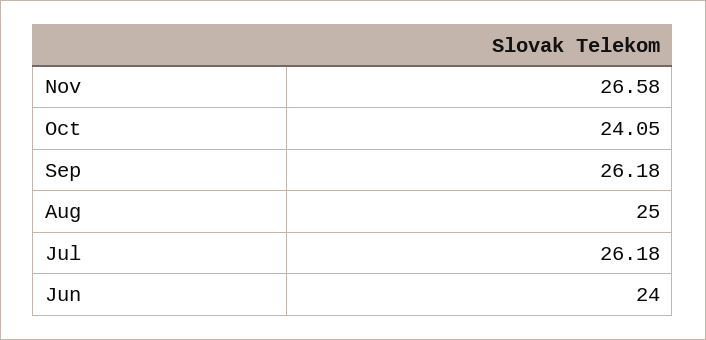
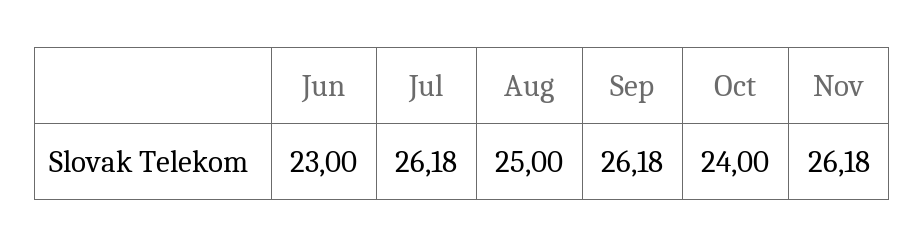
Nov: 26.58 -> 26.18
Oct: 24.05 -> 24
Jun: 24 -> 23

